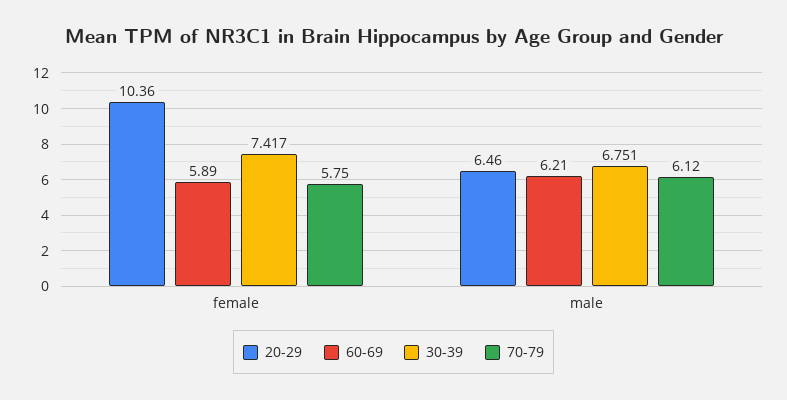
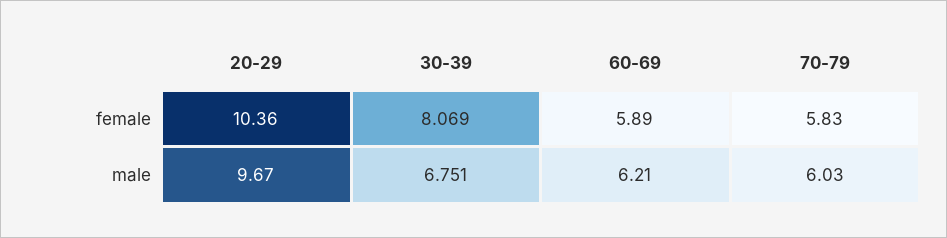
30-39, female: 7.417 -> 8.069
70-79, female: 5.75 -> 5.83
20-29, male: 6.46 -> 9.67
70-79, male: 6.12 -> 6.03

